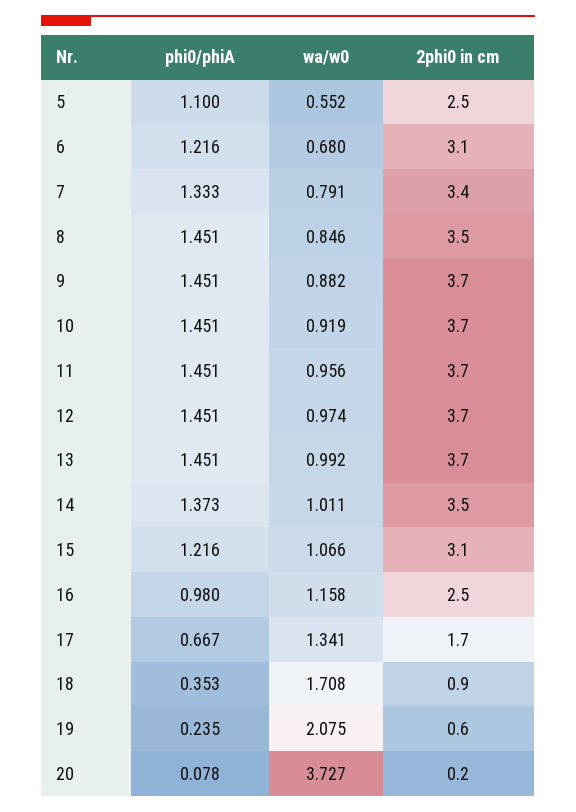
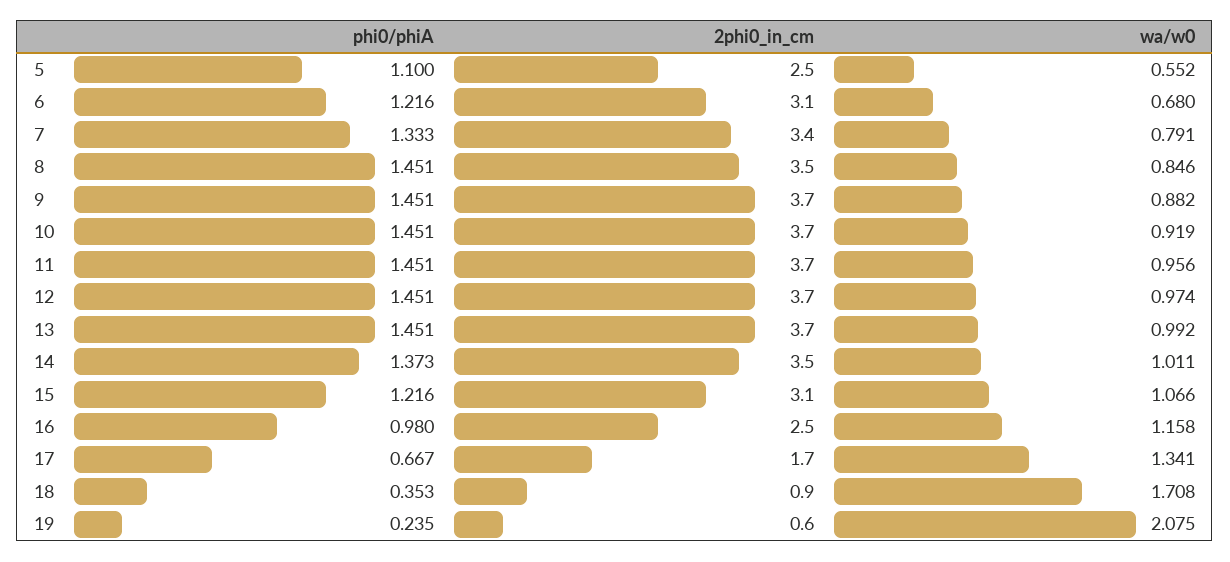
phi0/phiA, 20: 0.078 -> none
wa/w0, 20: 3.727 -> none
2phi0 in cm, 20: 0.2 -> none

